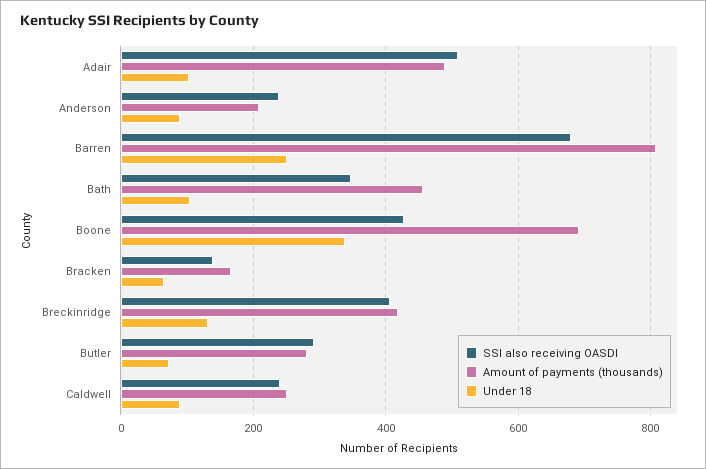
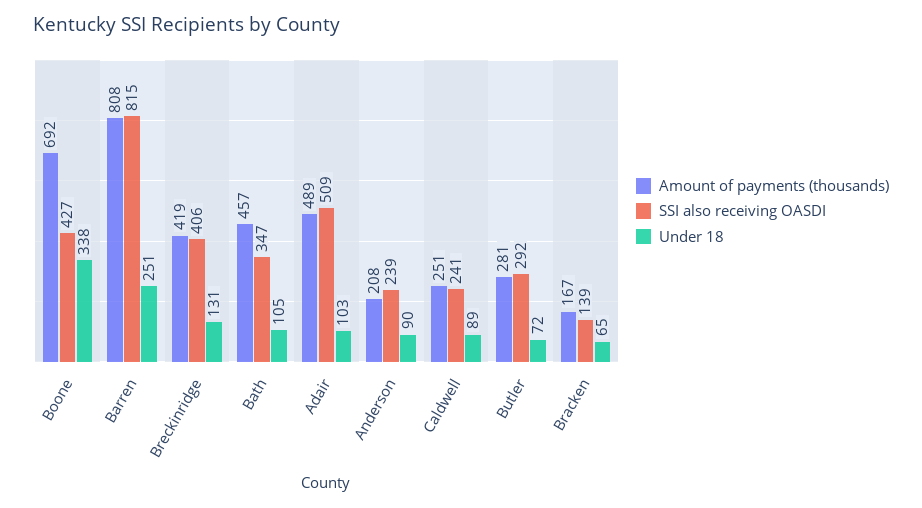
SSI also receiving OASDI, Barren: 680 -> 815

